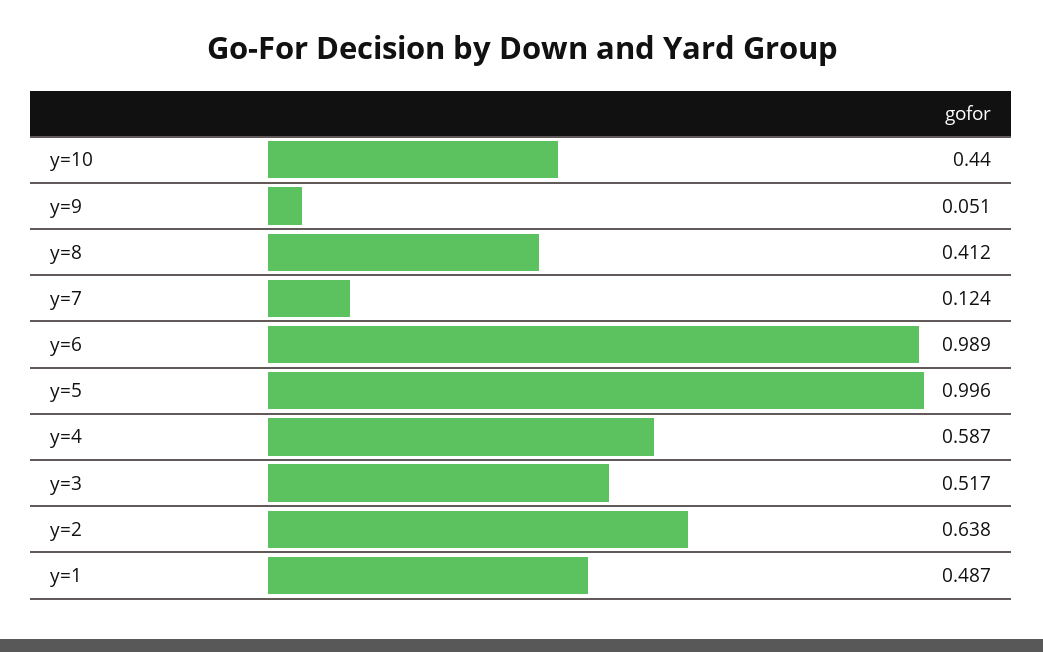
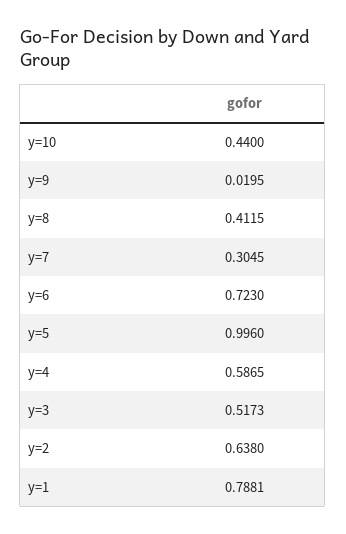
y=9: 0.051 -> 0.0195
y=7: 0.124 -> 0.3045
y=6: 0.989 -> 0.723
y=1: 0.487 -> 0.7881

